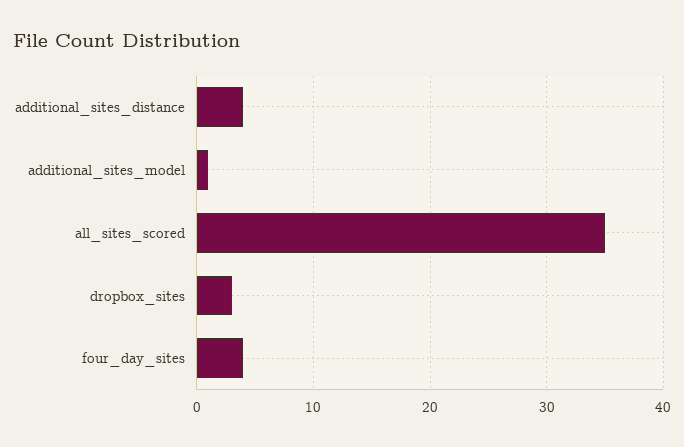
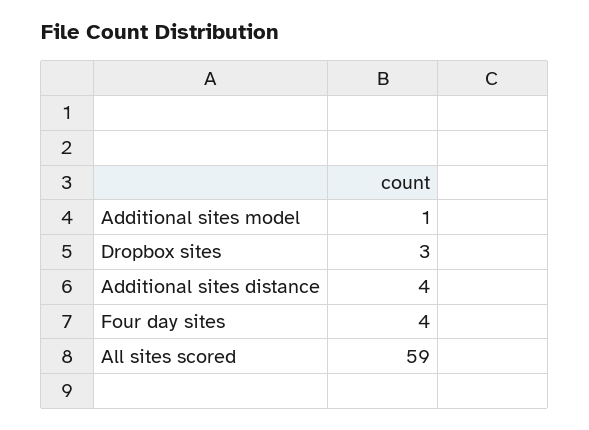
all_sites_scored: 35 -> 59

